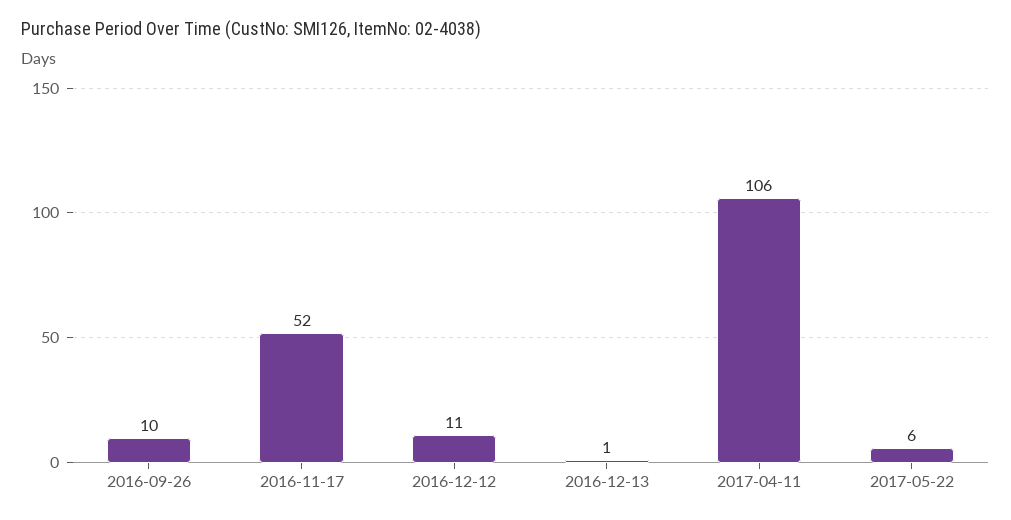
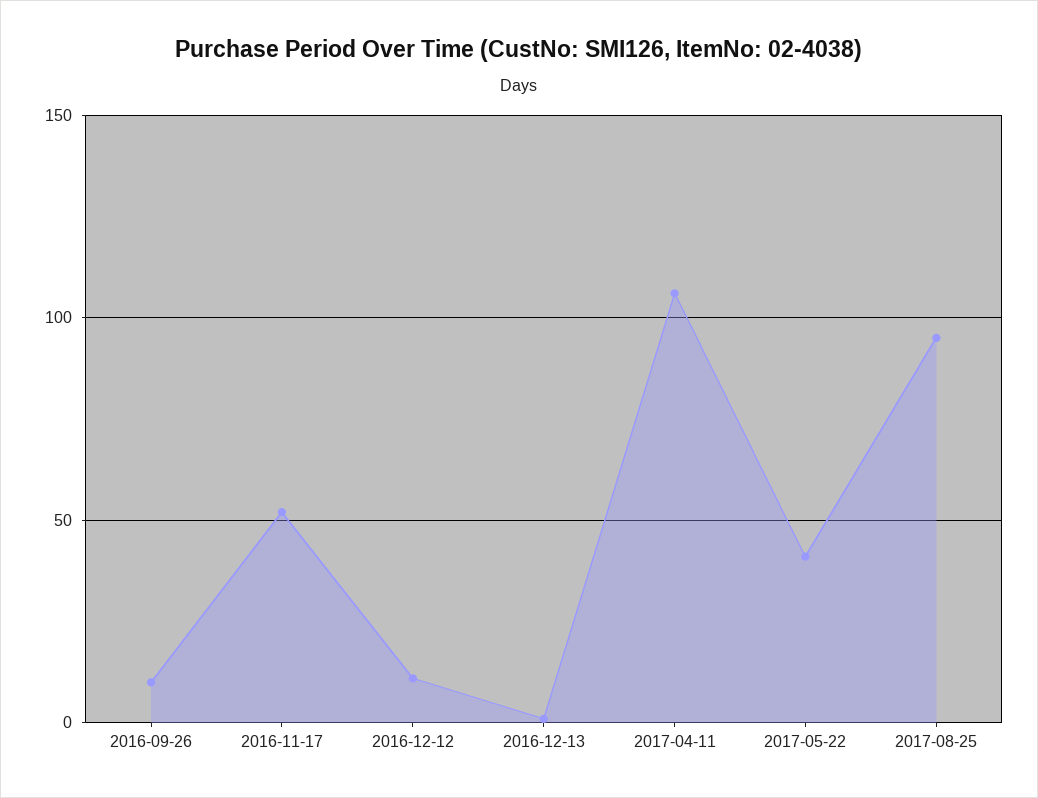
2017-05-22: 6 -> 40
2017-08-25: none -> 95

